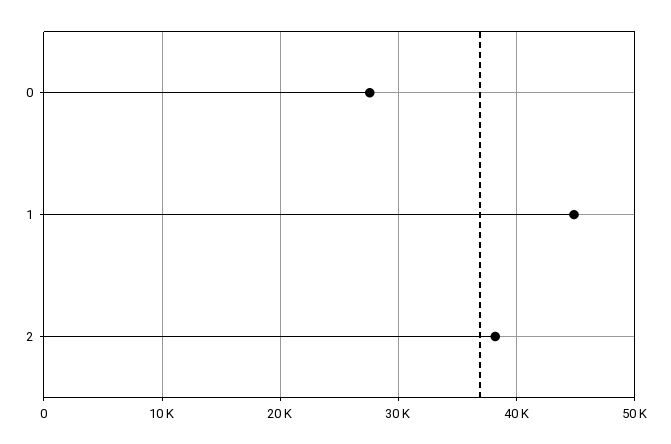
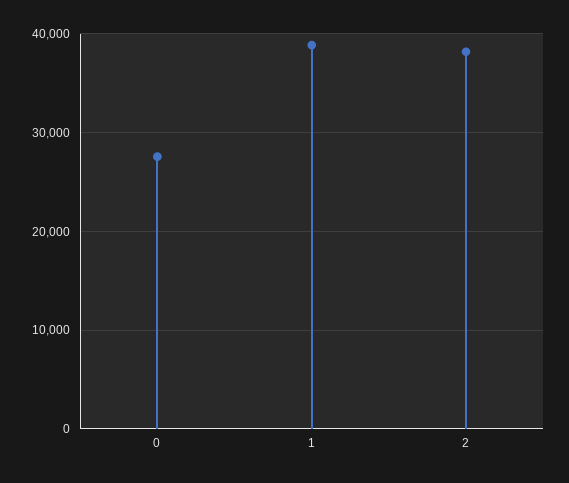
1: 45000 -> 39000

